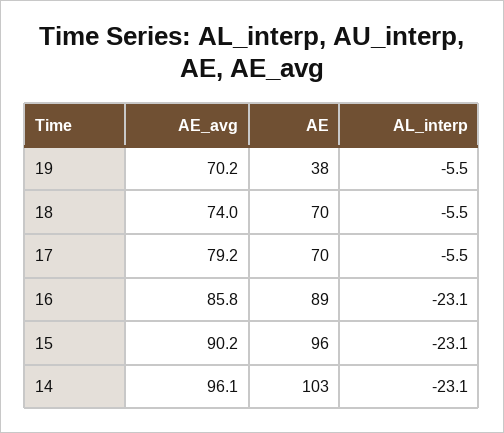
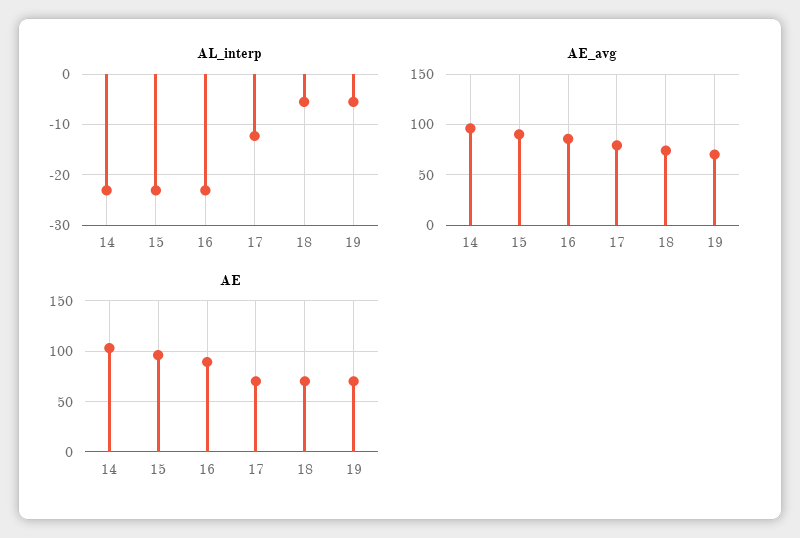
AE, 19: 38 -> 70
AL_interp, 17: -5.5 -> -12

